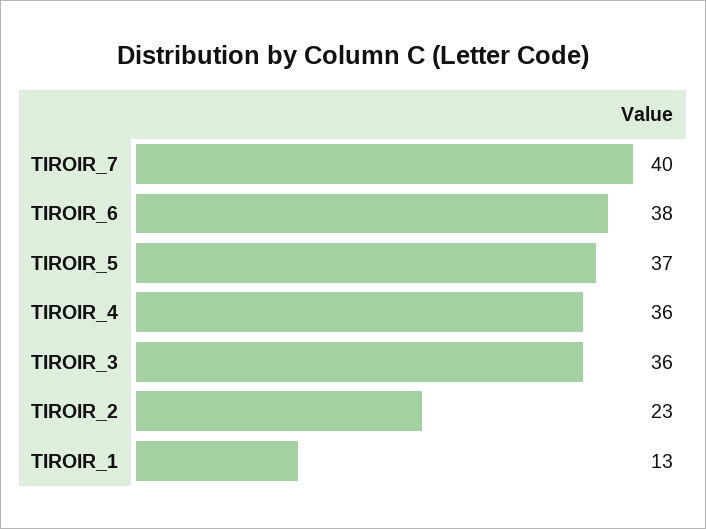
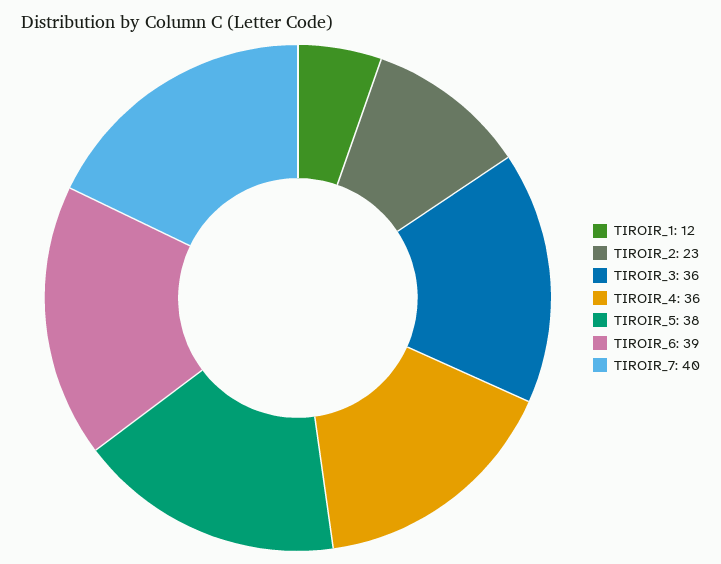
TIROIR_6: 38 -> 39
TIROIR_5: 37 -> 38
TIROIR_1: 13 -> 12

